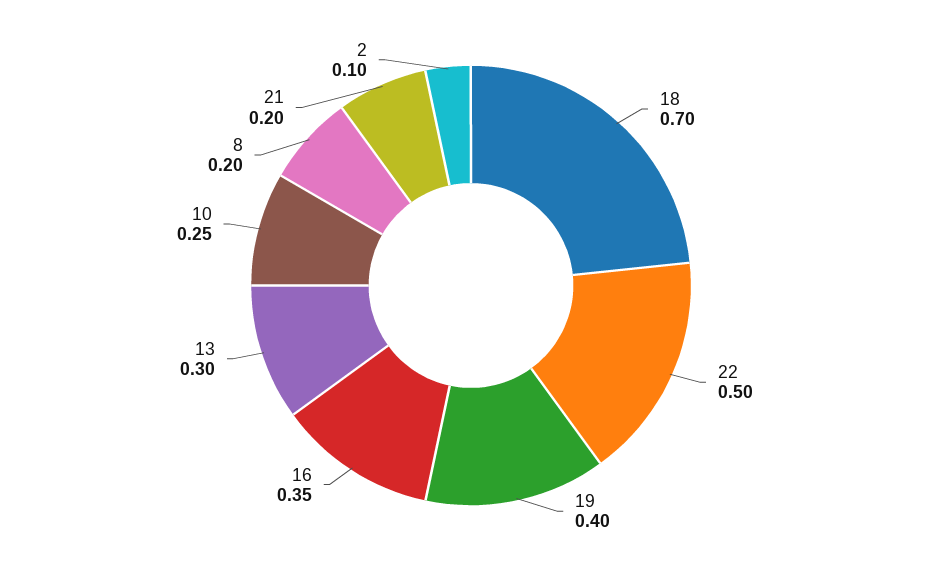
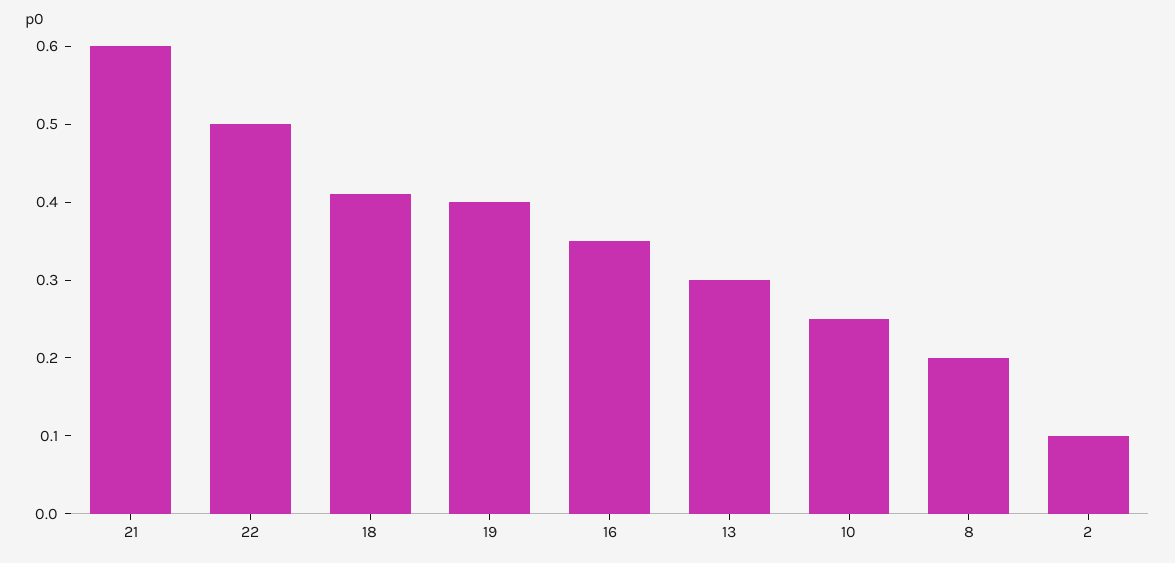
18: 0.7 -> 0.4
21: 0.2 -> 0.6

